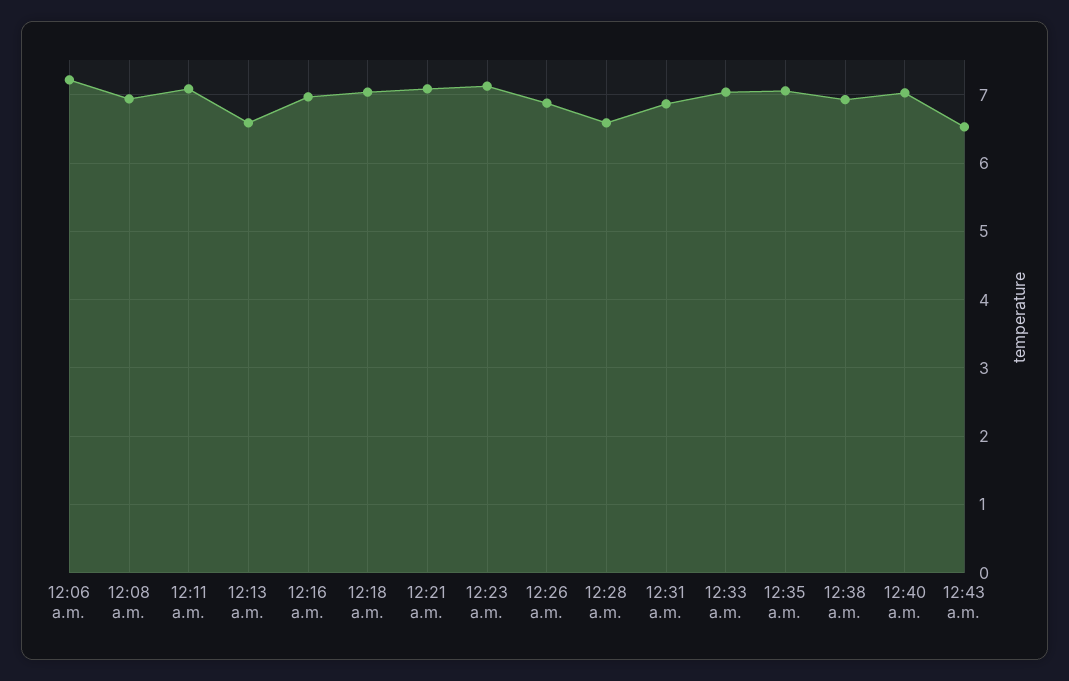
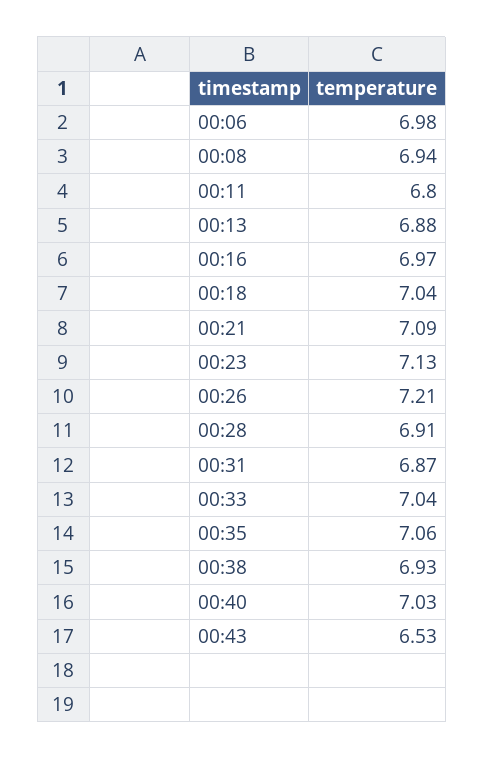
12:06 a.m.: 7.2 -> 6.98
12:11 a.m.: 7.1 -> 6.8
12:13 a.m.: 6.6 -> 6.88
12:26 a.m.: 6.9 -> 7.21
12:28 a.m.: 6.6 -> 6.91

